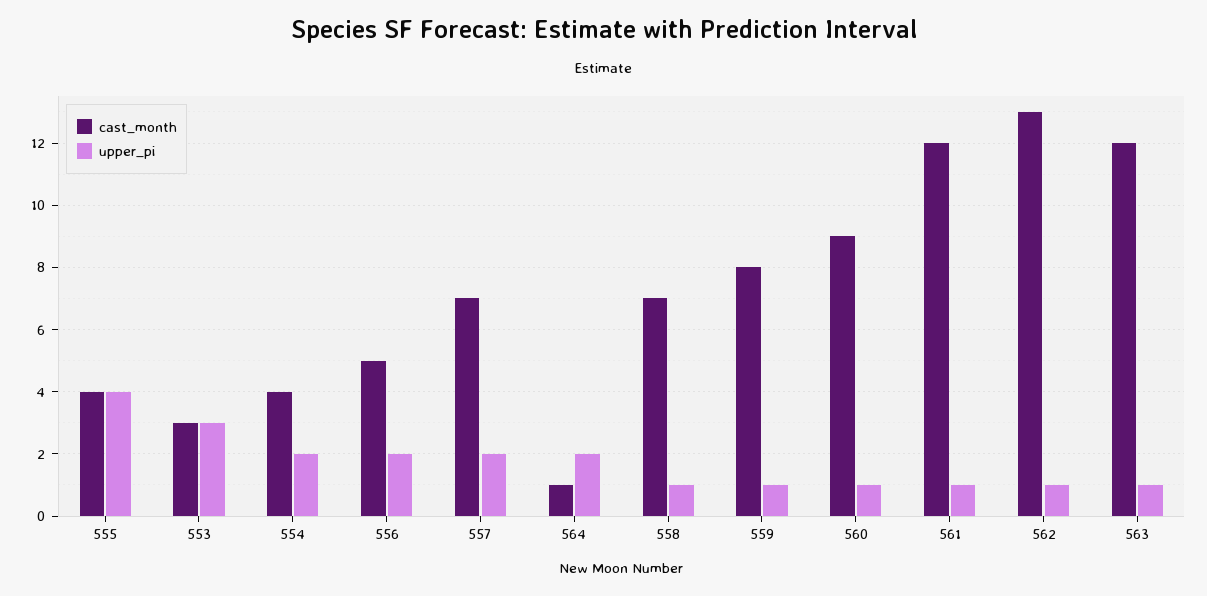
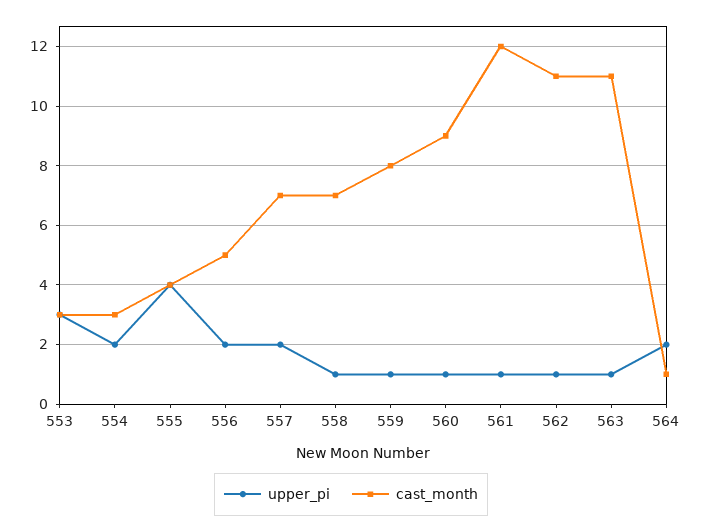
cast_month, 554: 4 -> 3
cast_month, 562: 13 -> 11
cast_month, 563: 12 -> 11

